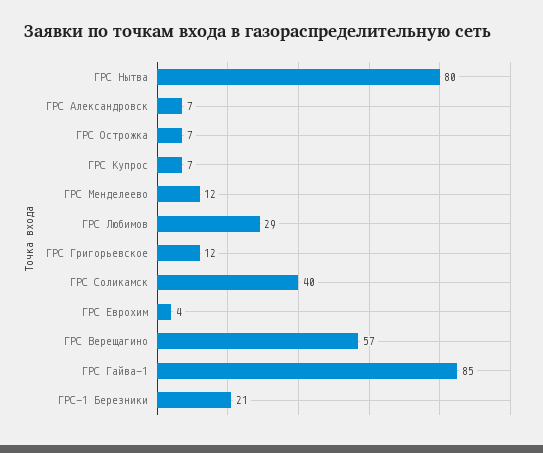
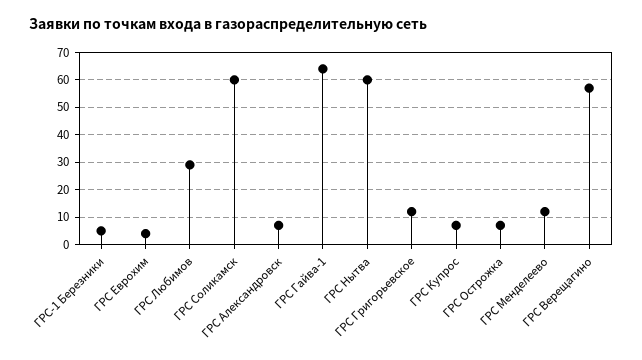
ГРС Нытва: 80 -> 60
ГРС Соликамск: 40 -> 60
ГРС Гайва-1: 85 -> 65
ГРС-1 Березники: 21 -> 5

